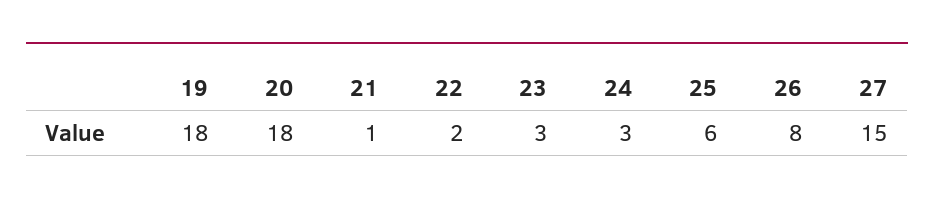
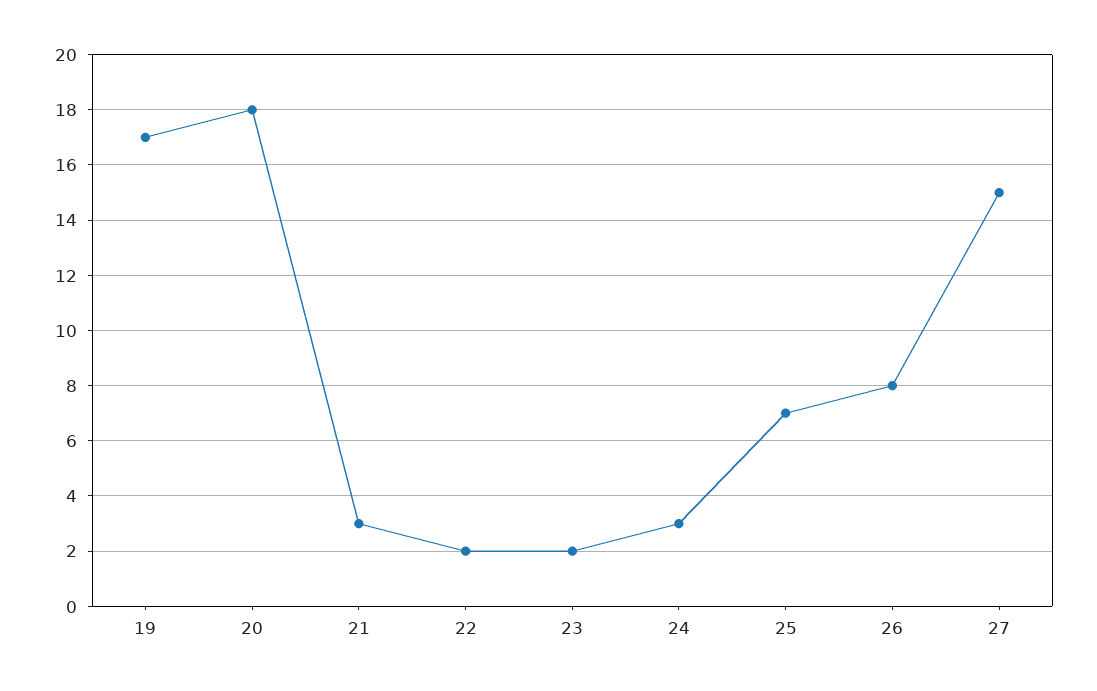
19: 18 -> 17
21: 1 -> 3
23: 3 -> 2
25: 6 -> 7

